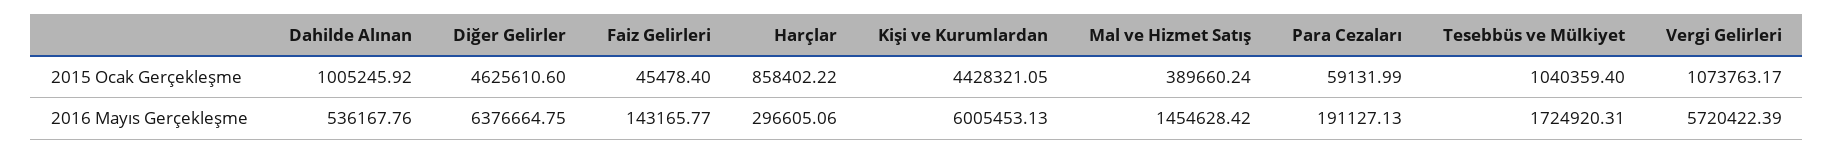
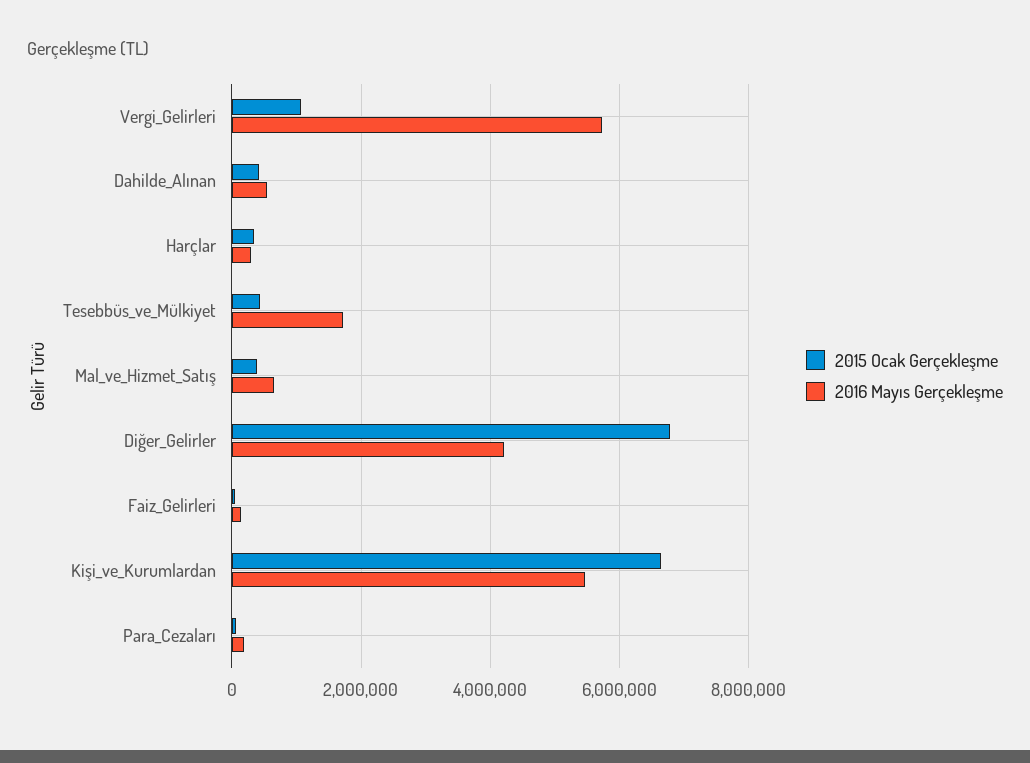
2015 Ocak Gerçekleşme, Dahilde Alınan: 1005245.92 -> 400000
2015 Ocak Gerçekleşme, Diğer Gelirler: 4625610.6 -> 6800000
2015 Ocak Gerçekleşme, Harçlar: 858402.22 -> 400000
2015 Ocak Gerçekleşme, Kişi ve Kurumlardan: 4428321.05 -> 6600000
2015 Ocak Gerçekleşme, Tesebbüs ve Mülkiyet: 1040359.4 -> 400000
2016 Mayıs Gerçekleşme, Diğer Gelirler: 6376664.75 -> 4200000
2016 Mayıs Gerçekleşme, Kişi ve Kurumlardan: 6005453.13 -> 5400000
2016 Mayıs Gerçekleşme, Mal ve Hizmet Satış: 1454628.42 -> 600000

